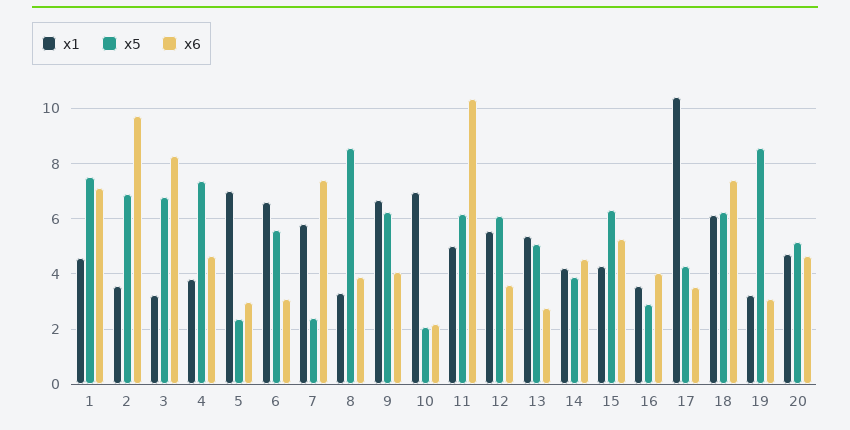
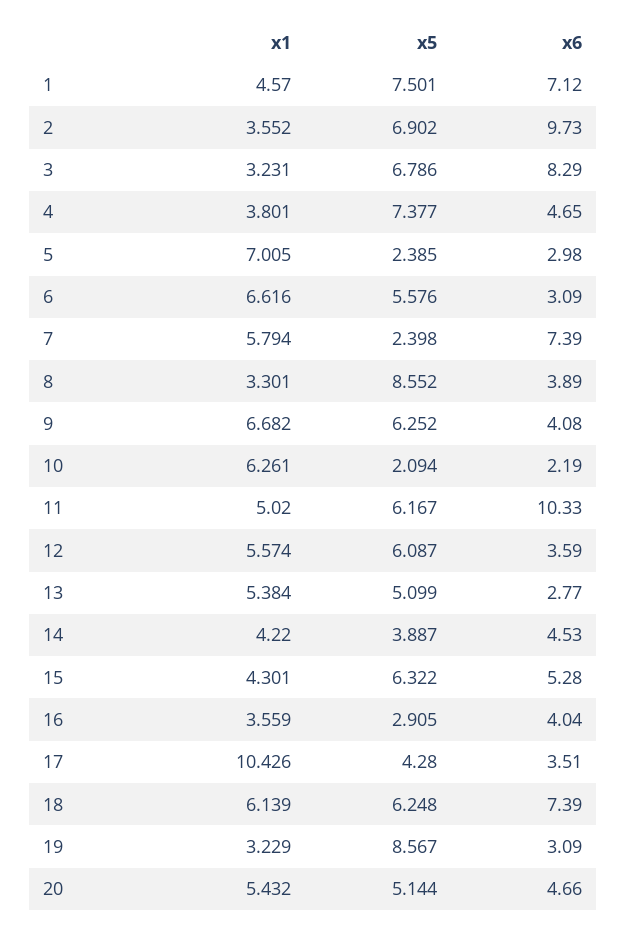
x1, 10: 7 -> 6.261
x1, 20: 4.75 -> 5.432

